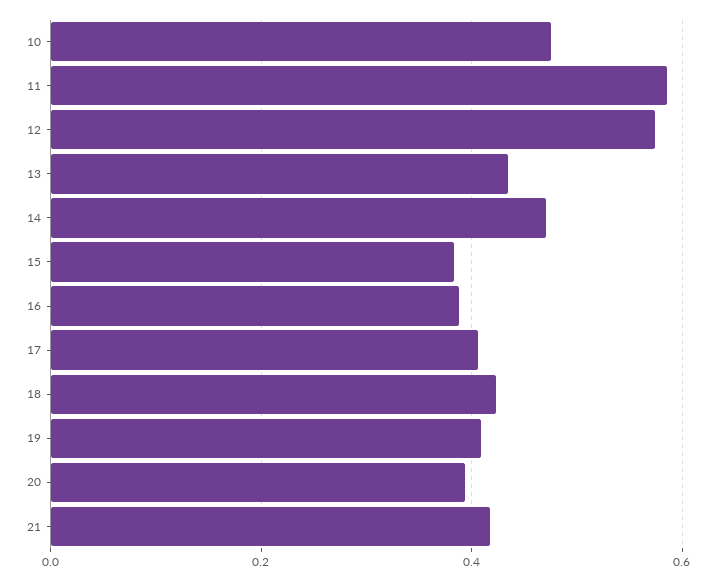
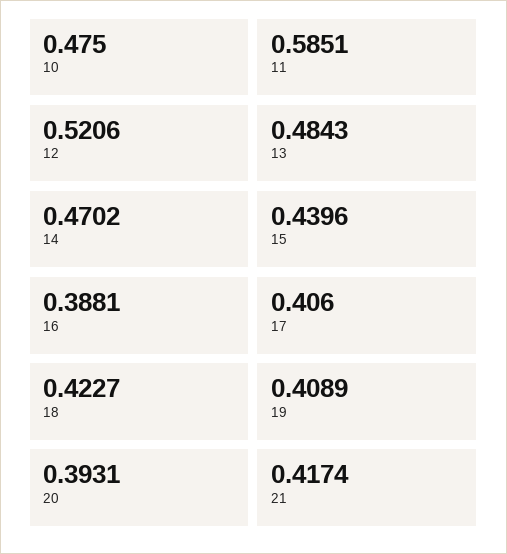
12: 0.58 -> 0.5206
13: 0.44 -> 0.4843
15: 0.38 -> 0.4396

